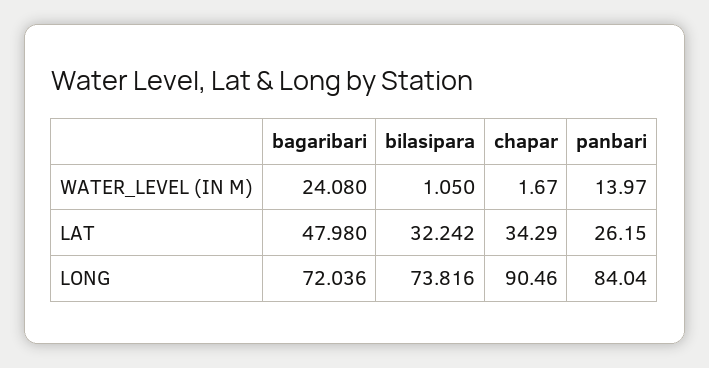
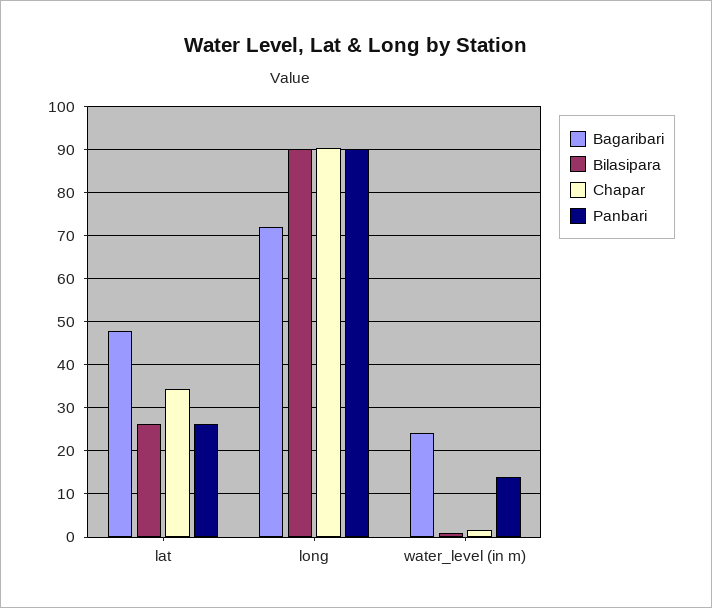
bilasipara, LAT: 32.242 -> 26
bilasipara, LONG: 73.816 -> 90
panbari, LONG: 84.04 -> 90

